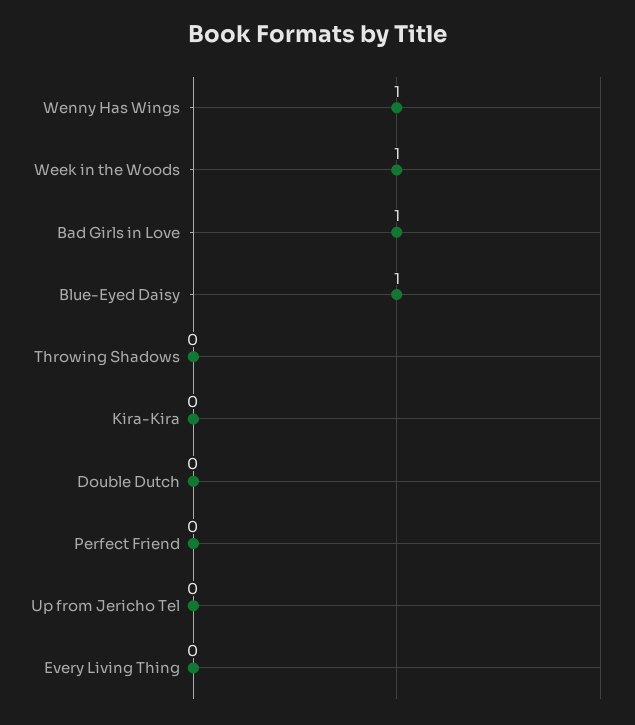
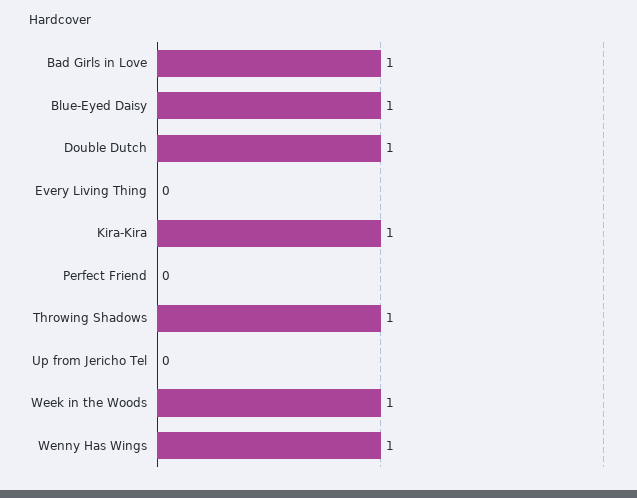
Throwing Shadows: 0 -> 1
Kira-Kira: 0 -> 1
Double Dutch: 0 -> 1

